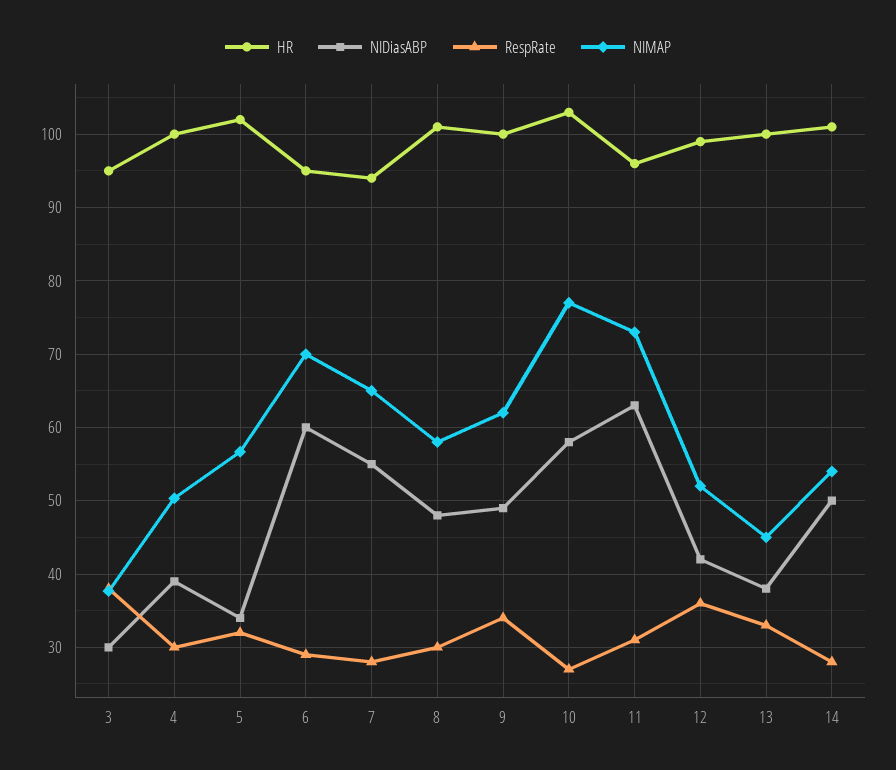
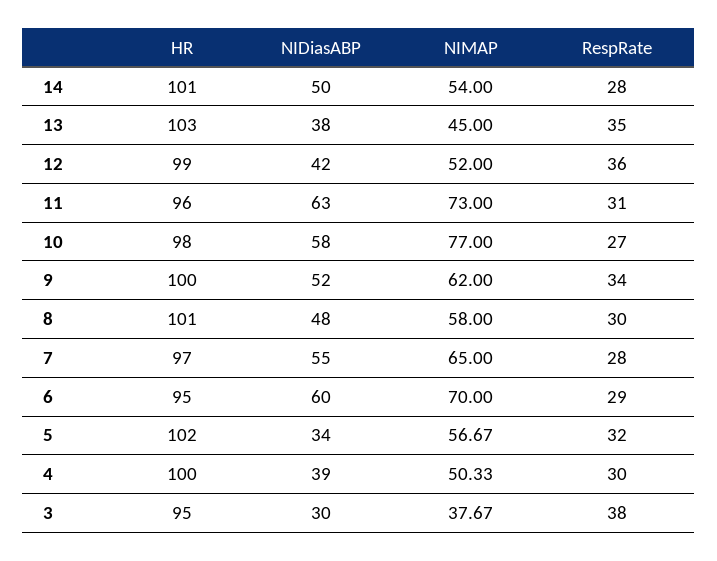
HR, 7: 94 -> 97
NIDiasABP, 9: 49 -> 52
HR, 10: 103 -> 98
HR, 13: 100 -> 103
RespRate, 13: 33 -> 35

